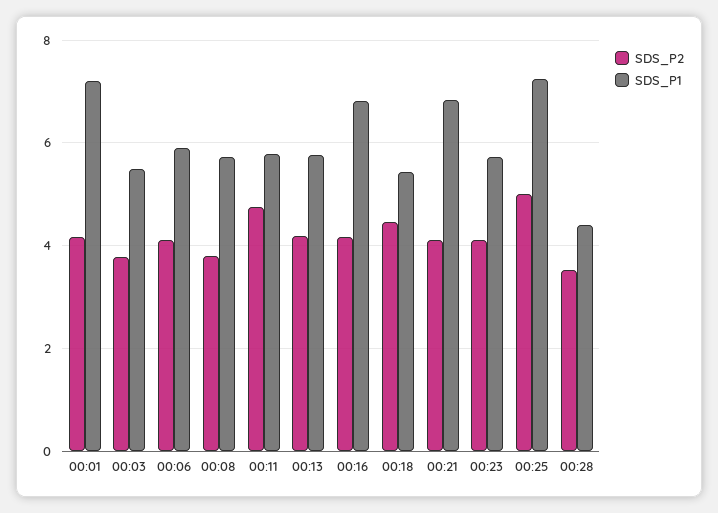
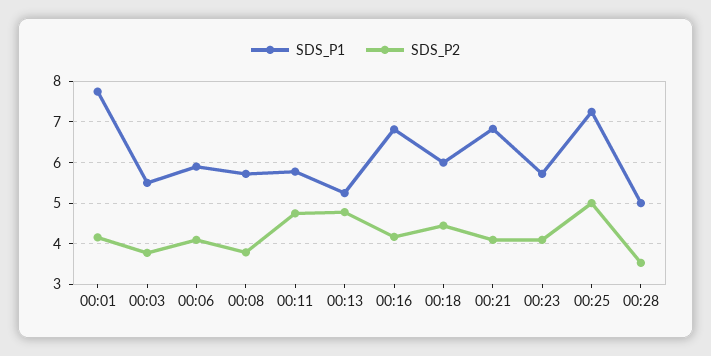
SDS_P1, 00:01: 7.2 -> 7.8
SDS_P2, 00:13: 4.2 -> 4.8
SDS_P1, 00:13: 5.8 -> 5.2
SDS_P1, 00:18: 5.4 -> 6
SDS_P1, 00:28: 4.4 -> 5

